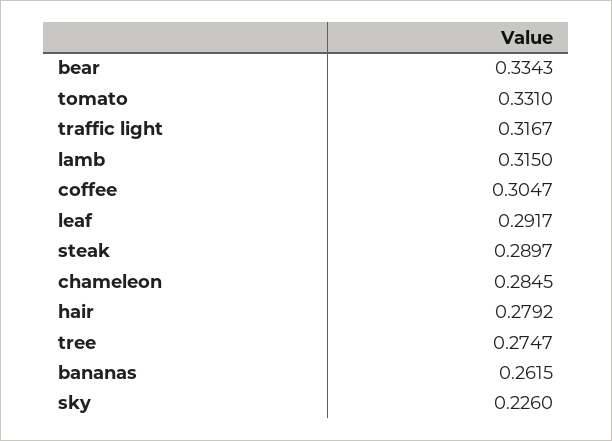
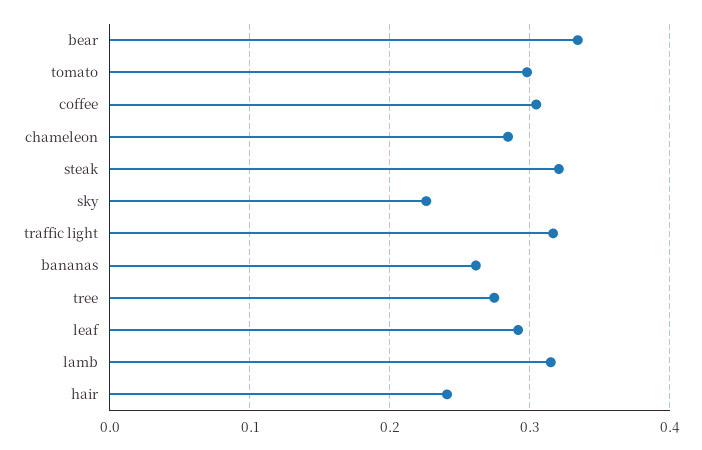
tomato: 0.331 -> 0.3
steak: 0.2897 -> 0.32
hair: 0.2792 -> 0.24

